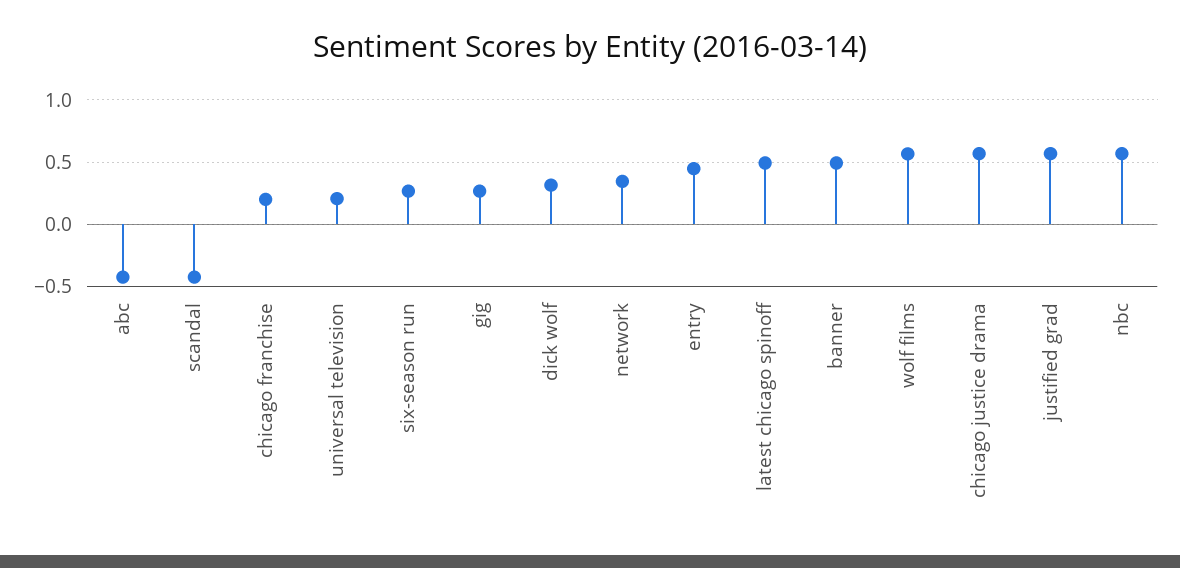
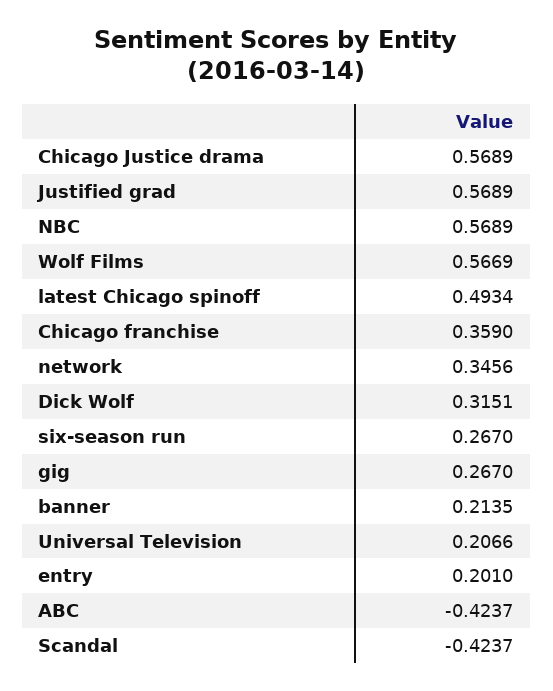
chicago franchise: 0.2 -> 0.359
entry: 0.45 -> 0.201
banner: 0.5 -> 0.2135

